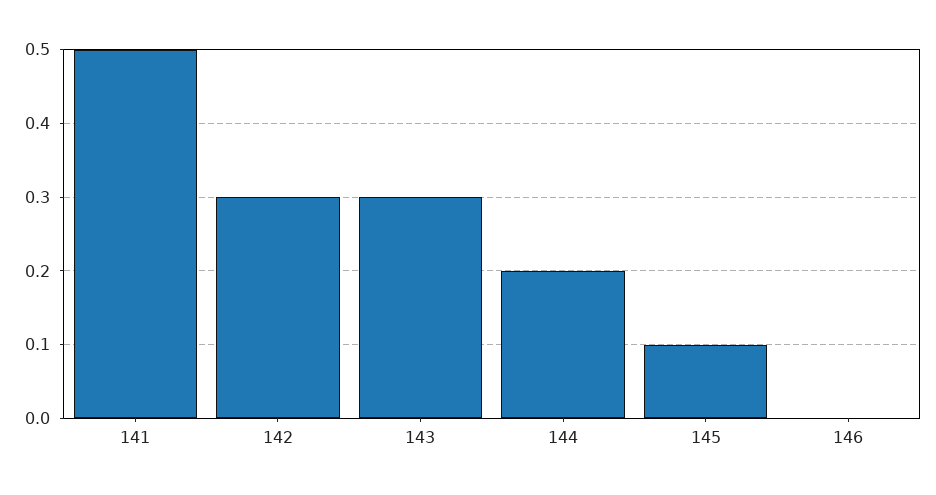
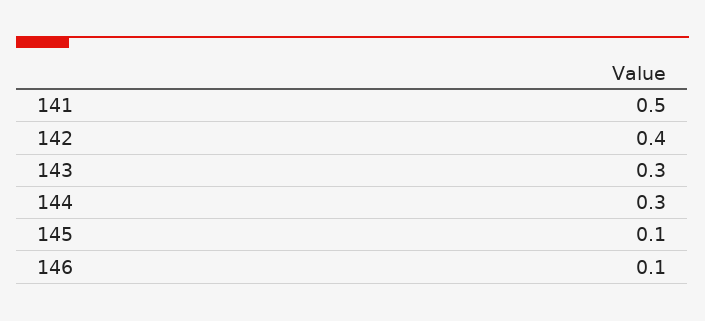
142: 0.3 -> 0.4
144: 0.2 -> 0.3
146: 0 -> 0.1

